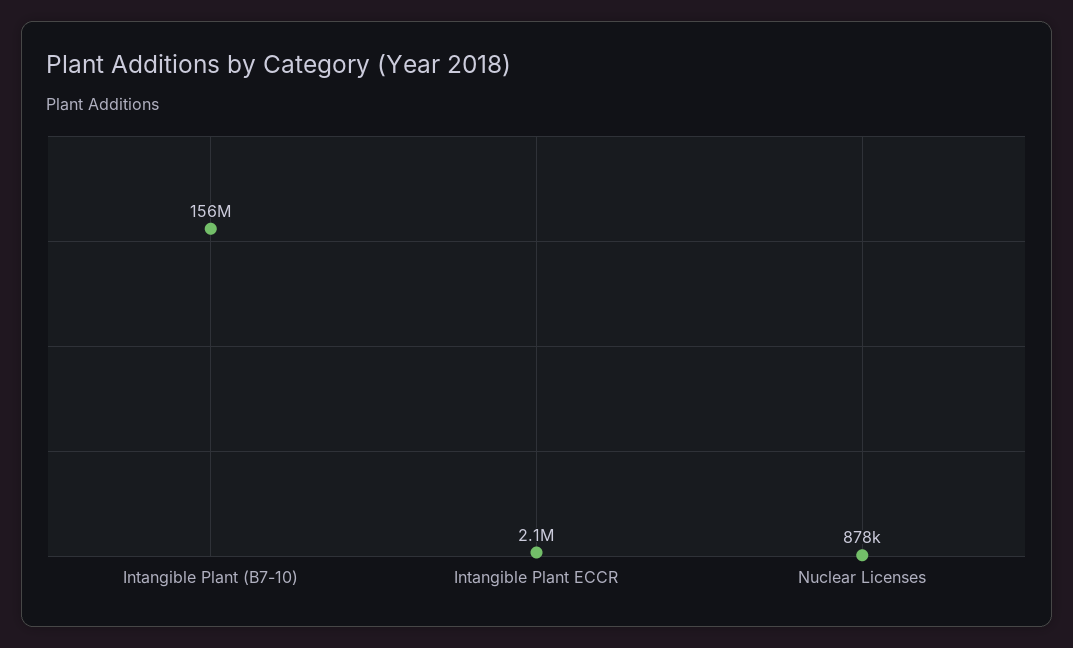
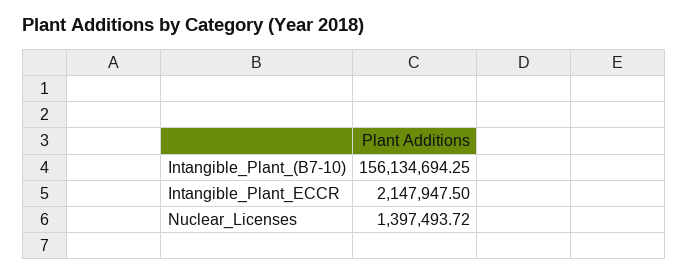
Nuclear Licenses: 878000 -> 1397493.72

